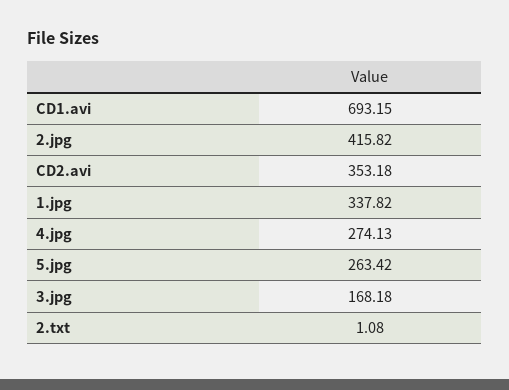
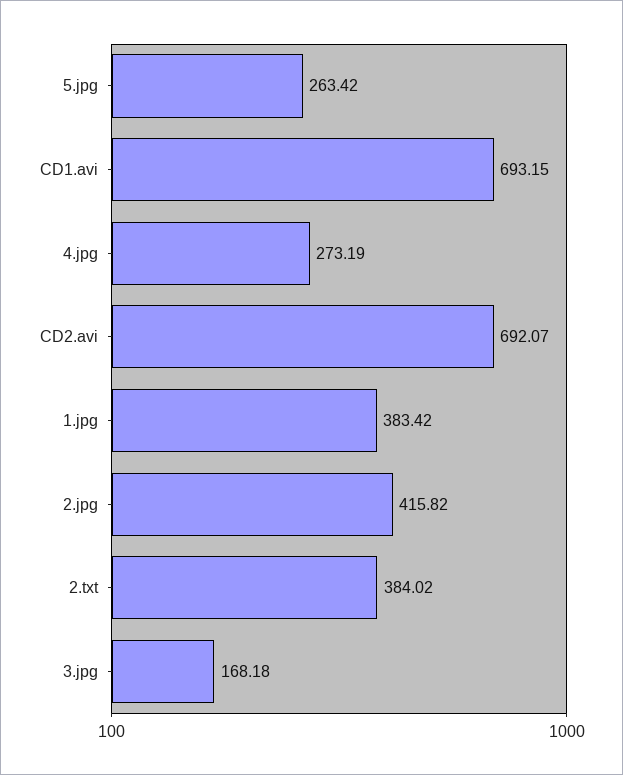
CD2.avi: 353.18 -> 692.07
1.jpg: 337.82 -> 383.42
4.jpg: 274.13 -> 273.19
2.txt: 1.08 -> 384.02

